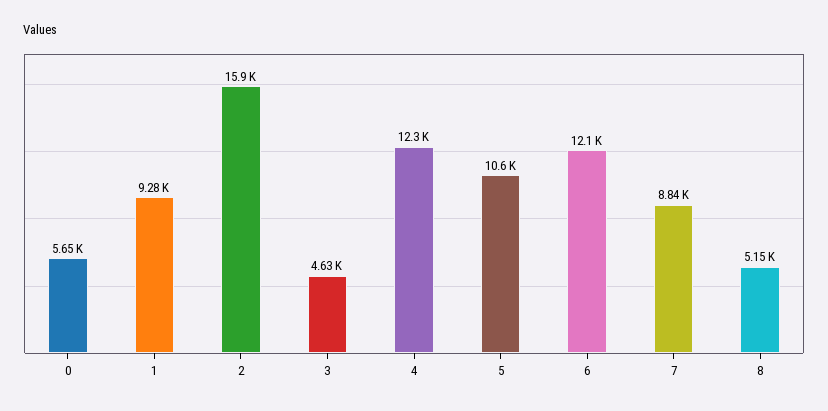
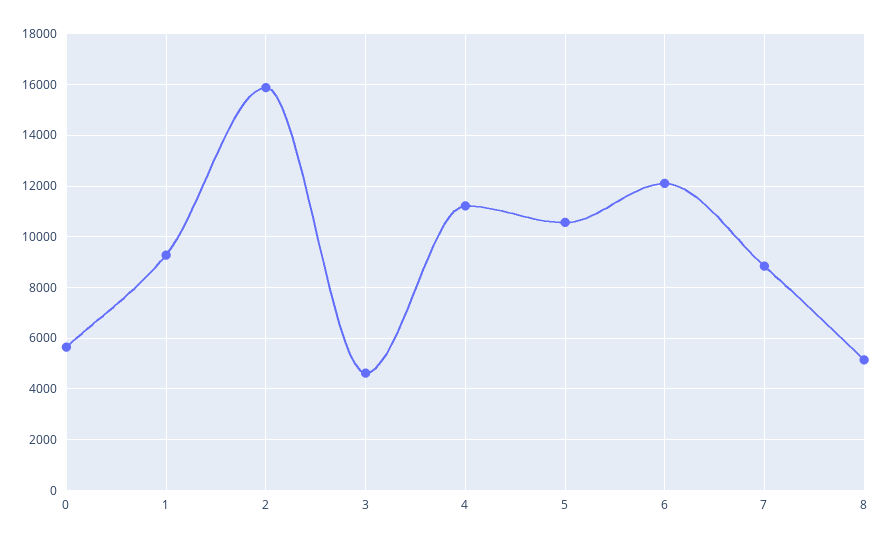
4: 12300 -> 11250

